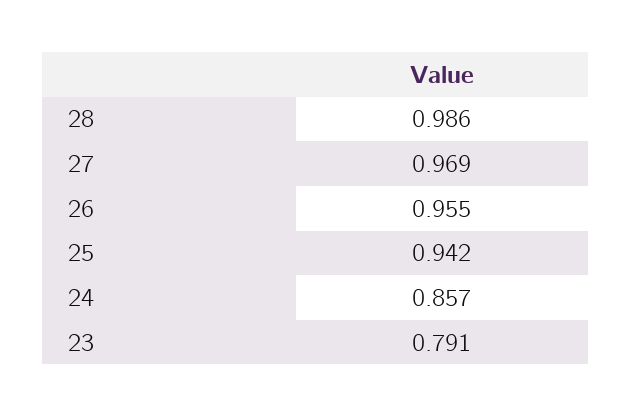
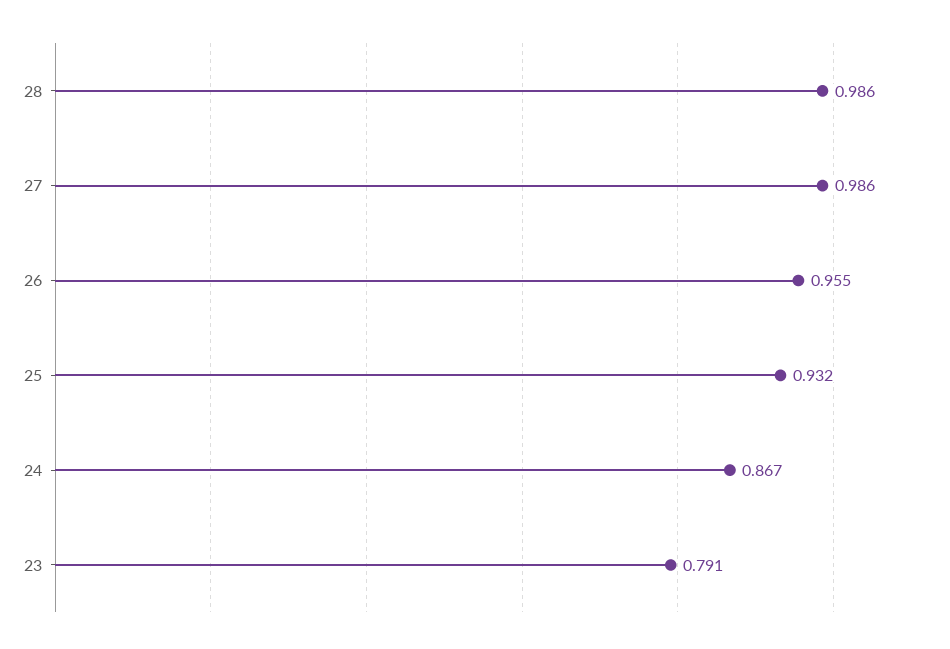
27: 0.969 -> 0.986
25: 0.942 -> 0.932
24: 0.857 -> 0.867

